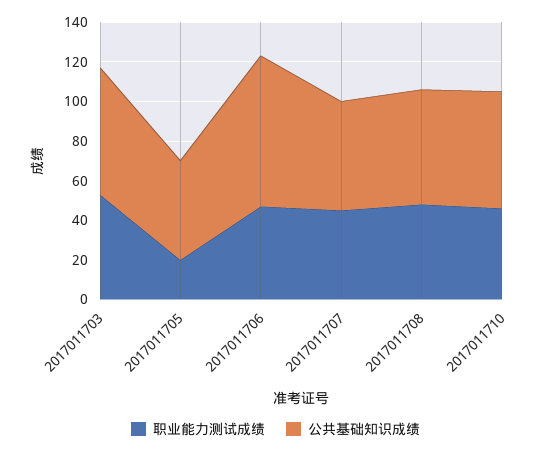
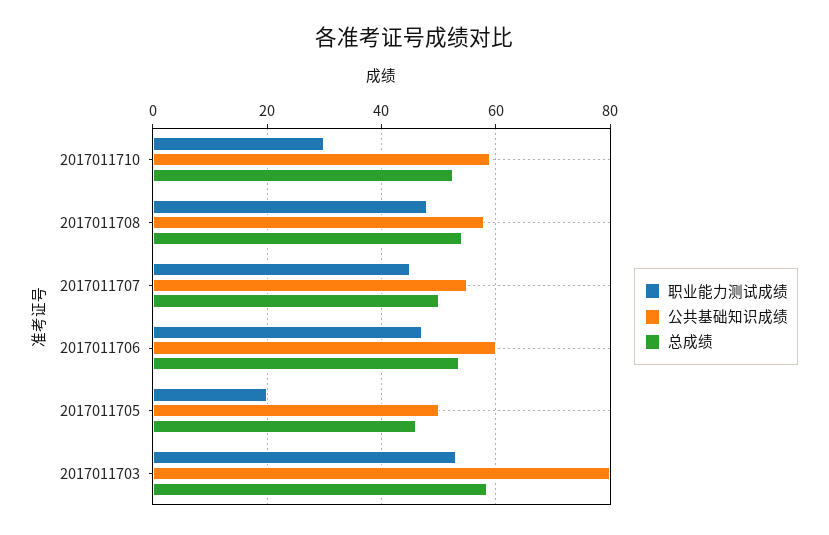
公共基础知识成绩, 2017011703: 65 -> 80
公共基础知识成绩, 2017011706: 75 -> 60
职业能力测试成绩, 2017011710: 45 -> 30
总成绩, 2017011710: none -> 52
总成绩, 2017011708: none -> 54
总成绩, 2017011707: none -> 50
总成绩, 2017011706: none -> 54
总成绩, 2017011705: none -> 46
总成绩, 2017011703: none -> 58

